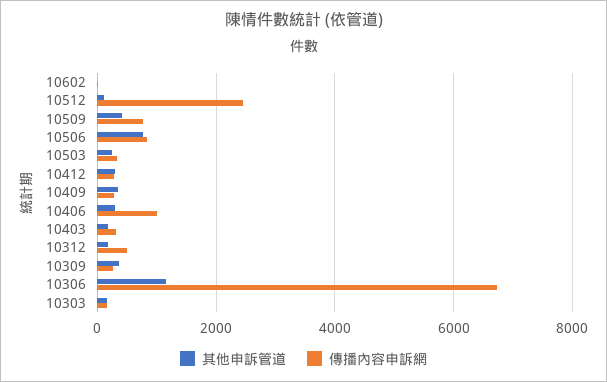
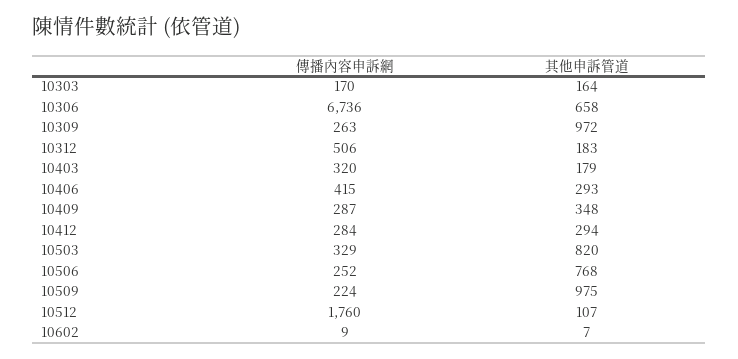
傳播內容申訴網, 10512: 2400 -> 1760
其他申訴管道, 10509: 400 -> 975
傳播內容申訴網, 10509: 800 -> 224
傳播內容申訴網, 10506: 800 -> 252
其他申訴管道, 10503: 200 -> 820
傳播內容申訴網, 10406: 1000 -> 415
其他申訴管道, 10309: 400 -> 972
其他申訴管道, 10306: 1200 -> 658

